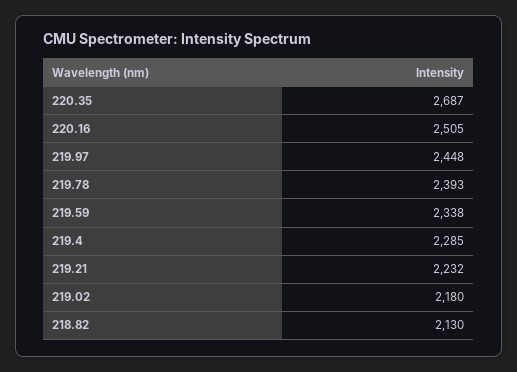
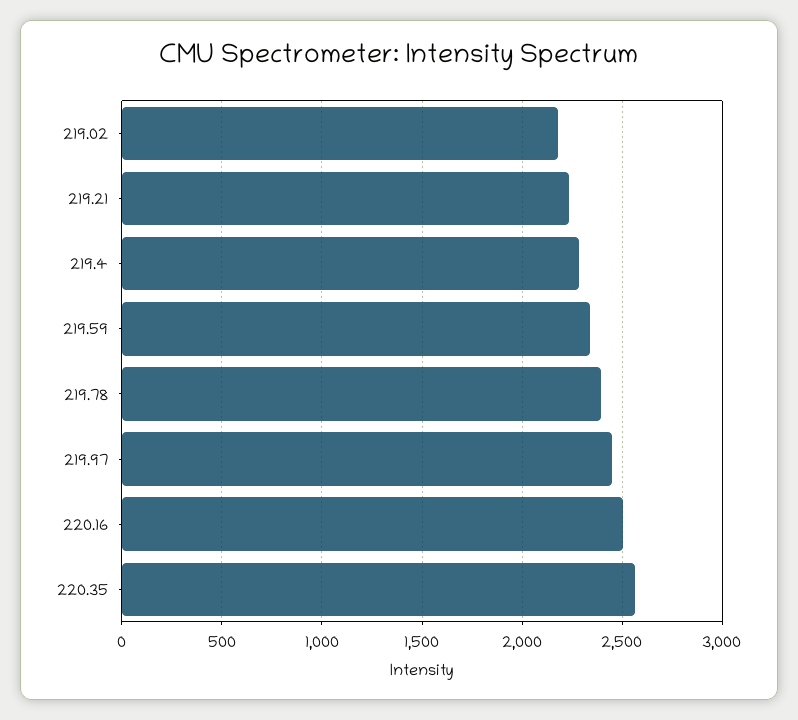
220.35: 2687 -> 2550
218.82: 2130 -> none

